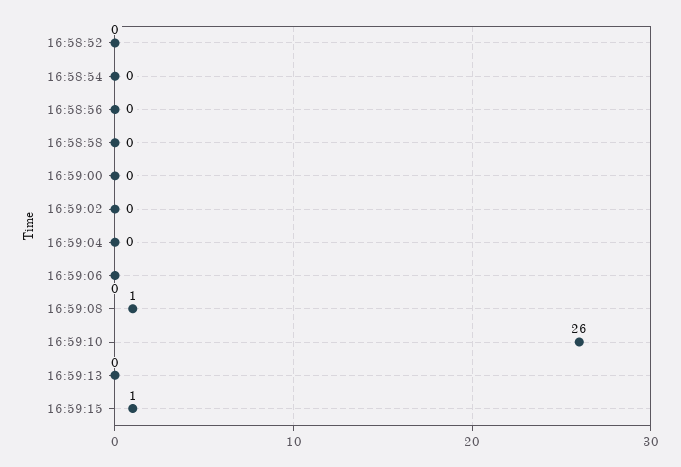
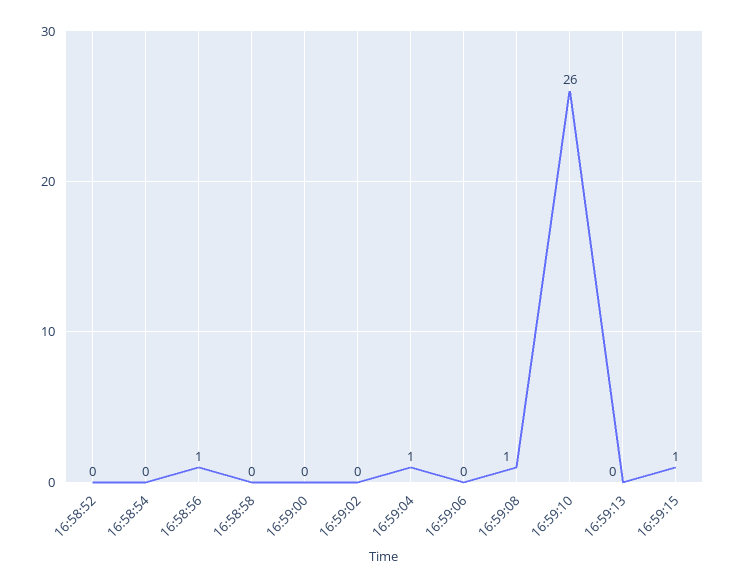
16:58:56: 0 -> 1
16:59:04: 0 -> 1

